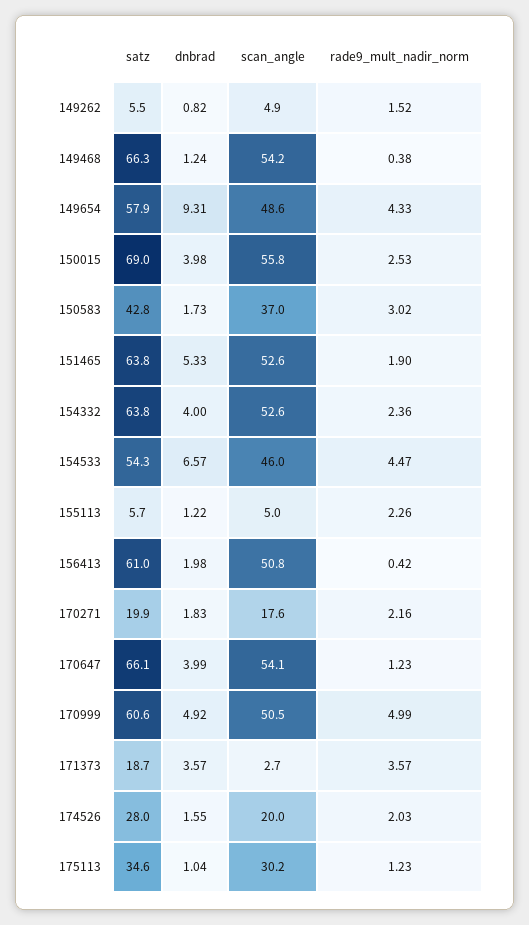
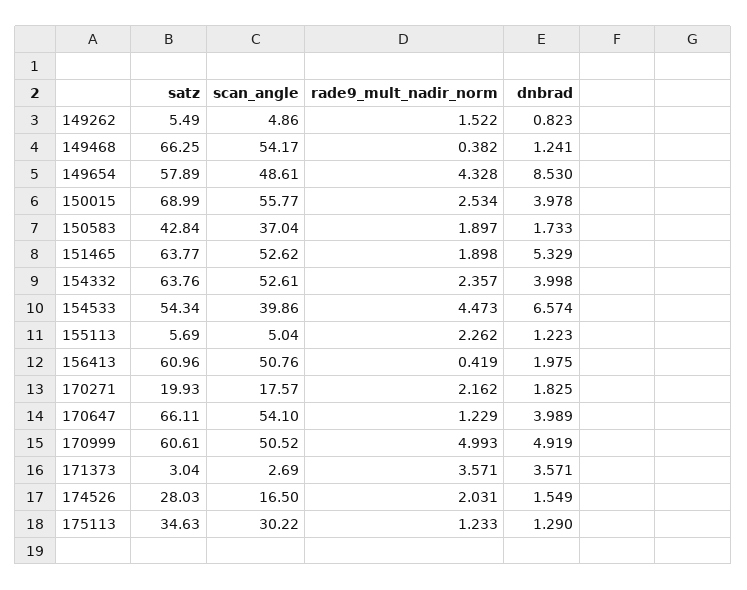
dnbrad, 149654: 9.31 -> 8.53
rade9_mult_nadir_norm, 150583: 3.02 -> 1.897
scan_angle, 154533: 46 -> 39.86
satz, 171373: 18.7 -> 3.04
scan_angle, 174526: 20 -> 16.5
dnbrad, 175113: 1.04 -> 1.29

